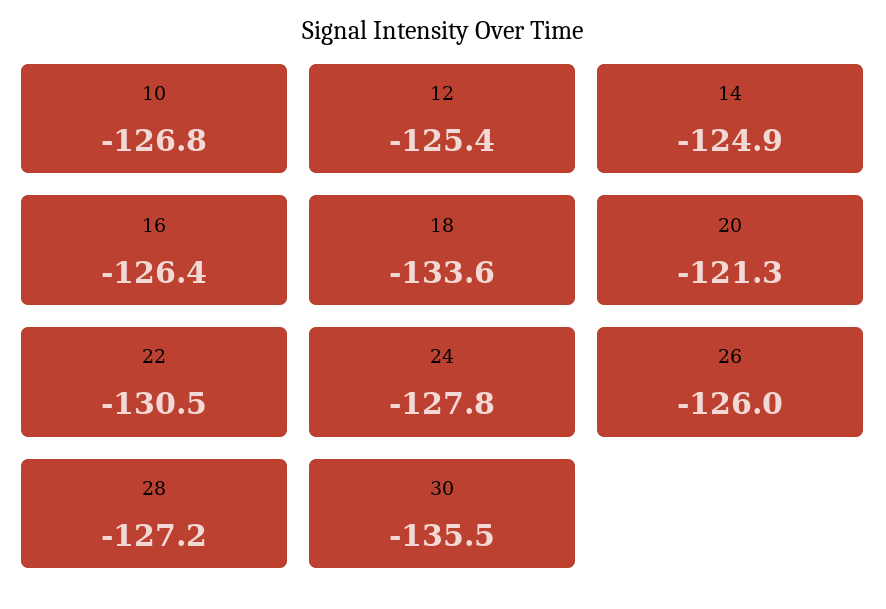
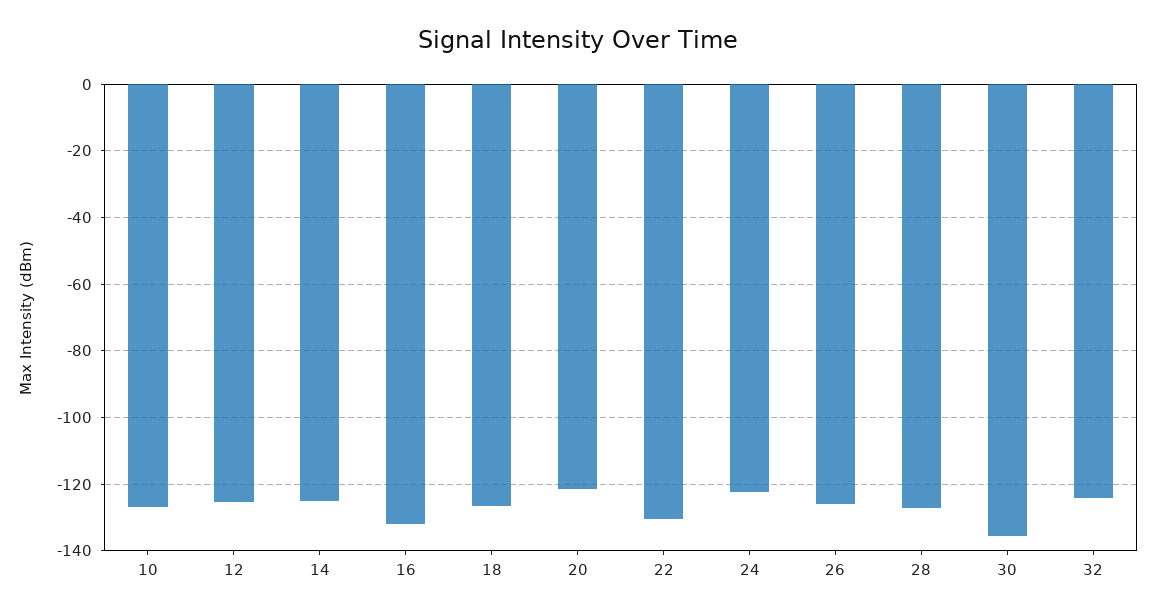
16: -126.4 -> -132
18: -133.6 -> -126
24: -127.8 -> -122
32: none -> -124

